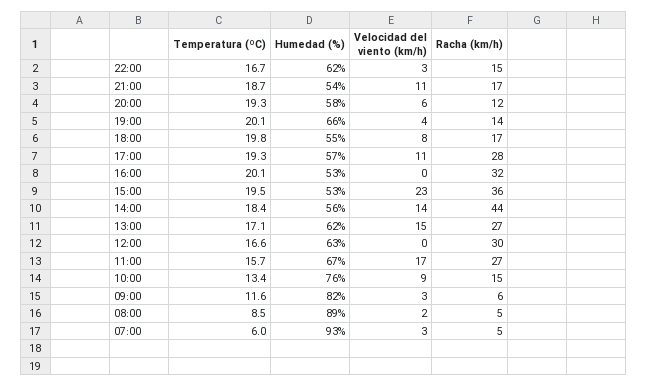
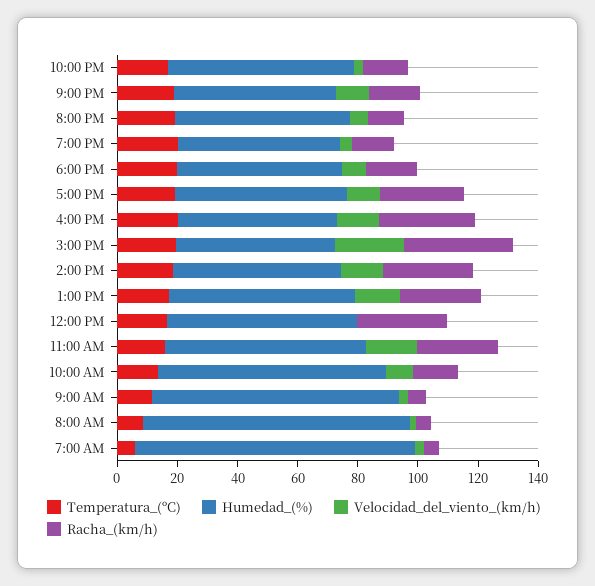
Humedad (%), 19:00: 66 -> 55
Velocidad del viento (km/h), 16:00: 0 -> 15
Racha (km/h), 14:00: 44 -> 30

